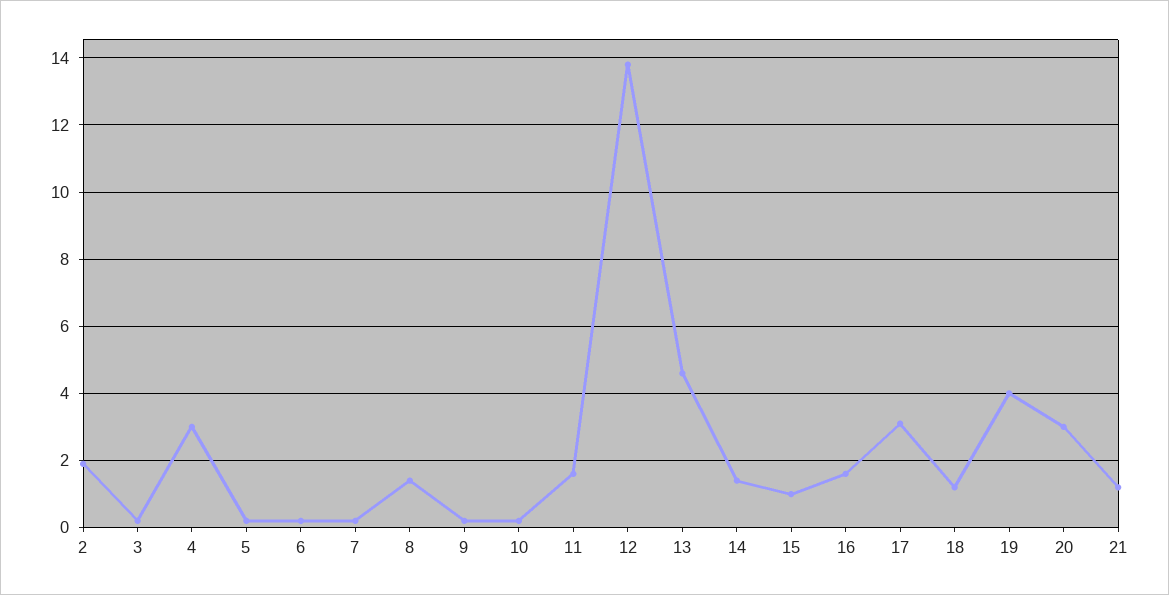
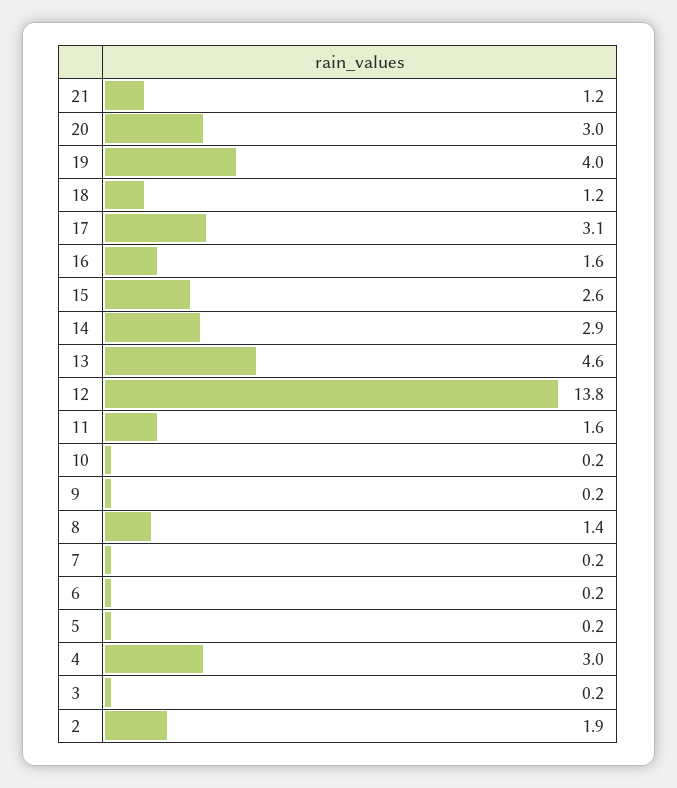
14: 1.5 -> 2.9
15: 1 -> 2.6

